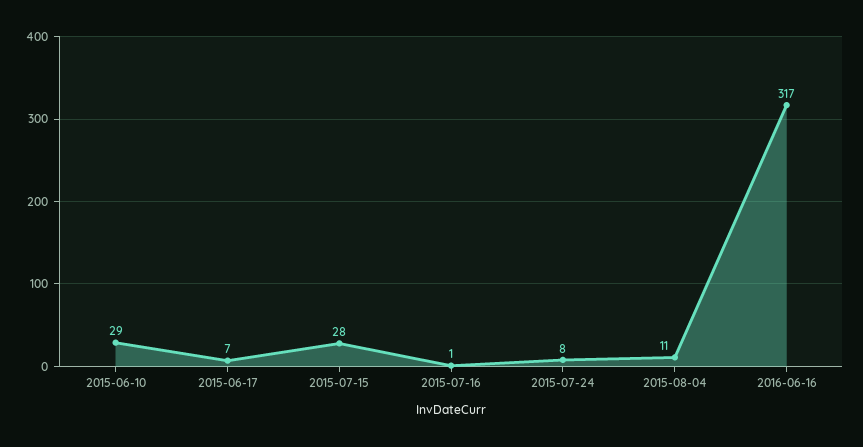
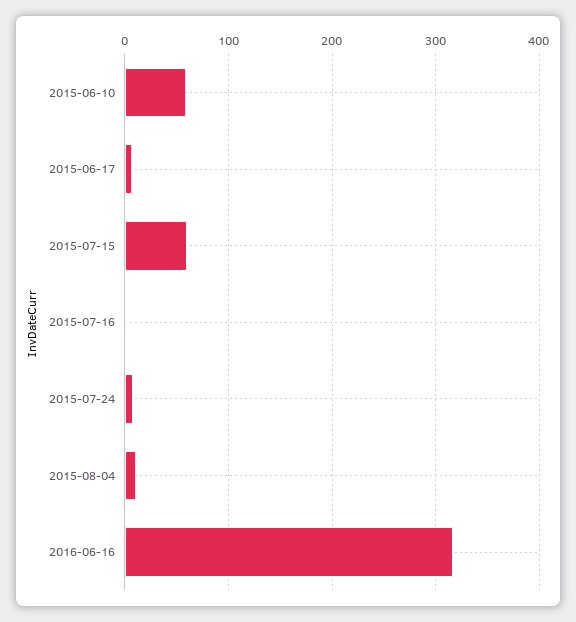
2015-06-10: 29 -> 60
2015-07-15: 28 -> 60

